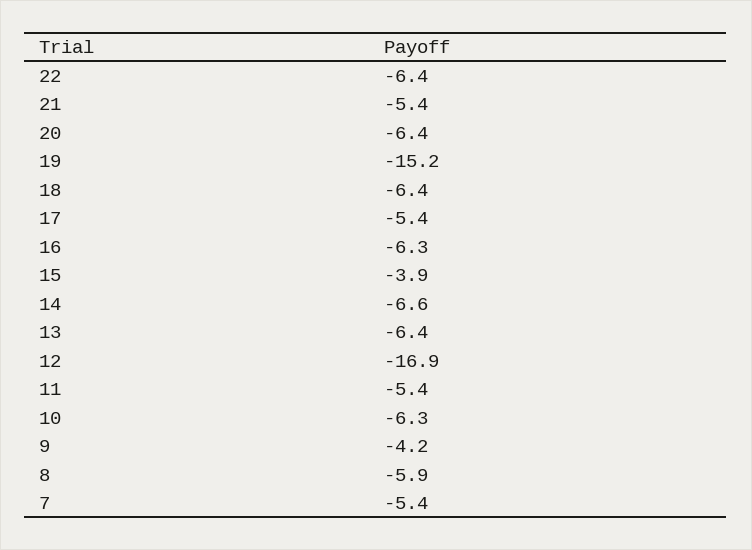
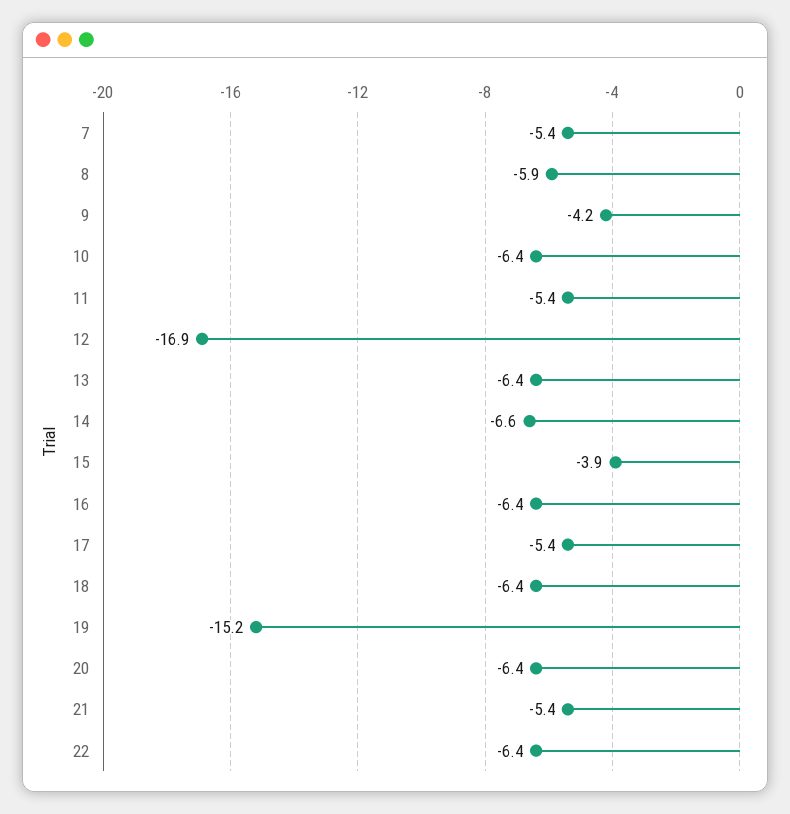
16: -6.3 -> -6.4
10: -6.3 -> -6.4

